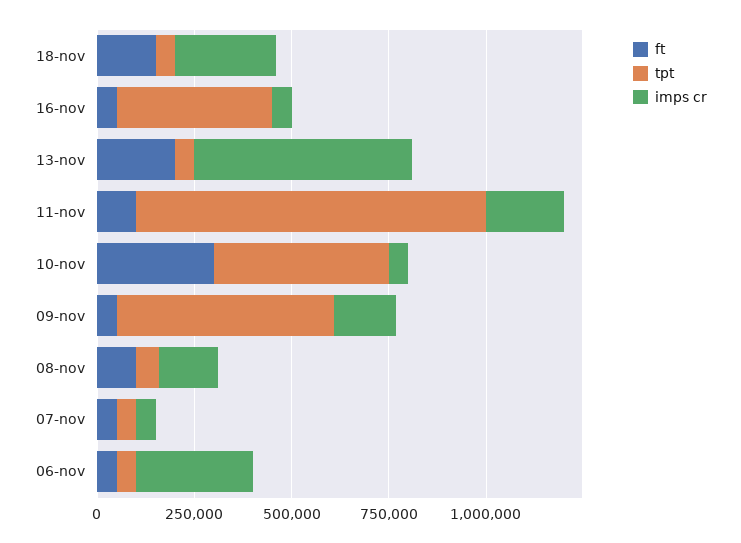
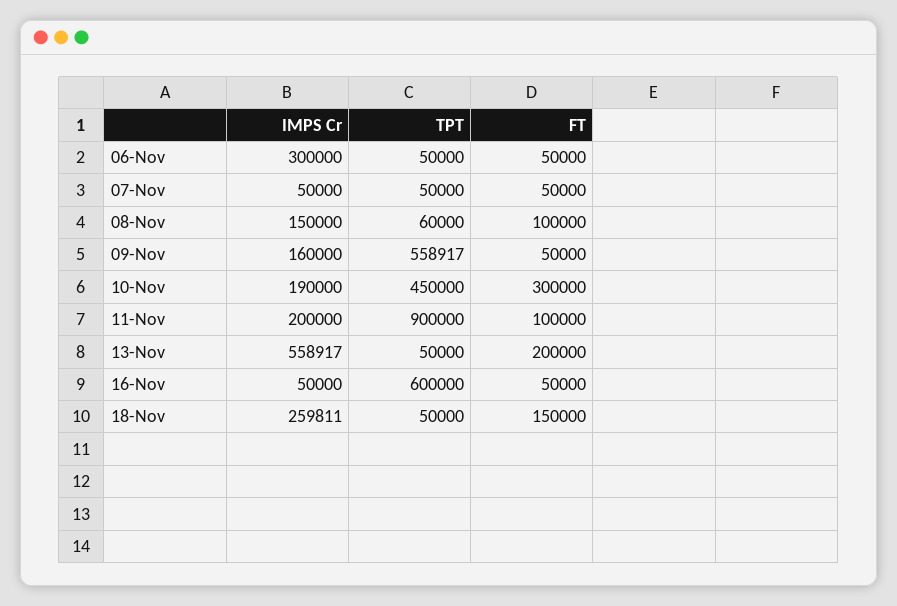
tpt, 16-nov: 400000 -> 600000
imps cr, 10-nov: 50000 -> 190000

